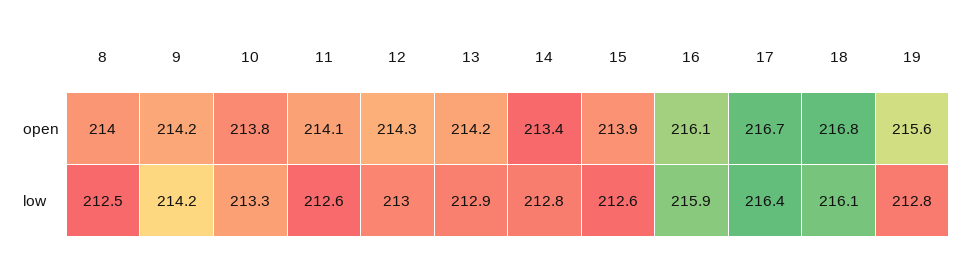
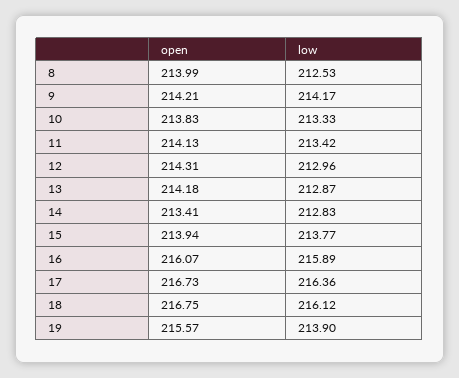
11, low: 212.6 -> 213.42
15, low: 212.6 -> 213.77
19, low: 212.8 -> 213.9

